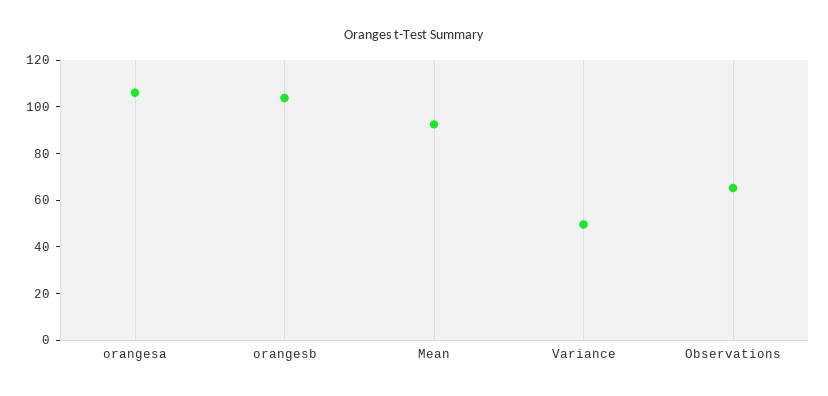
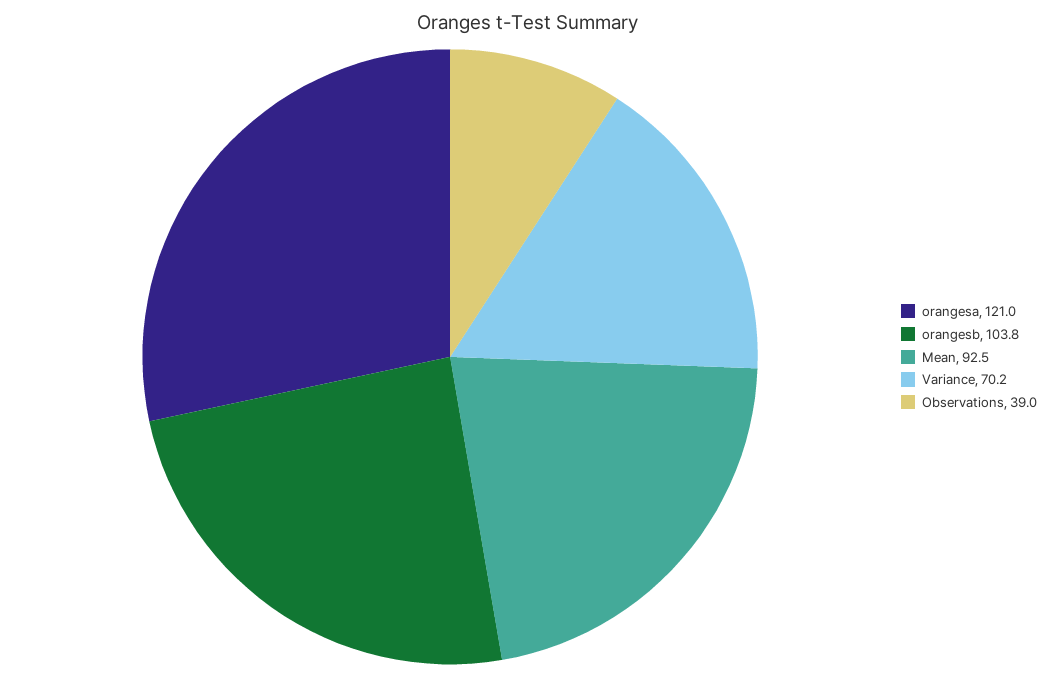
orangesa: 105 -> 121
Variance: 50 -> 70.2
Observations: 65 -> 39

